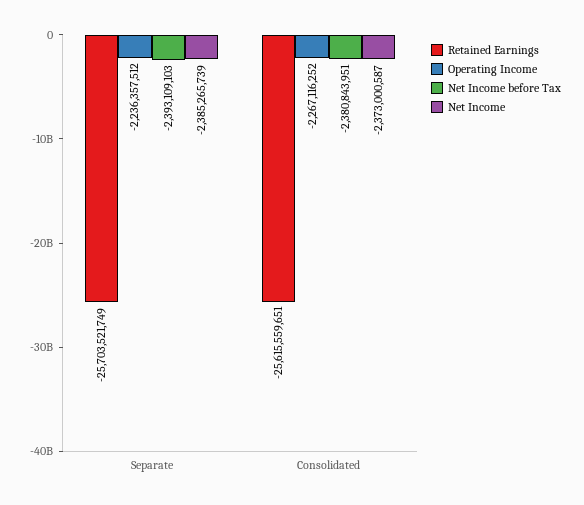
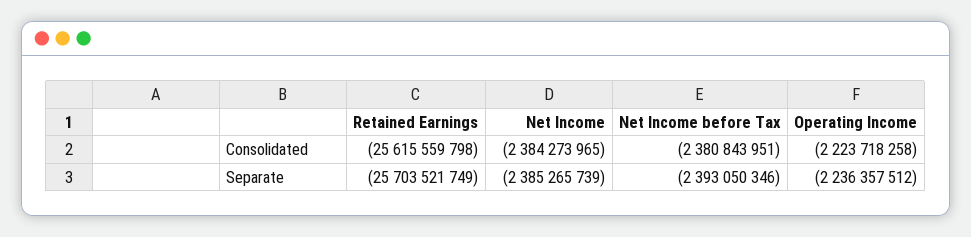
Net Income before Tax, Separate: -2393109103 -> -2393050346
Retained Earnings, Consolidated: -25615559651 -> -25615559798
Operating Income, Consolidated: -2267116252 -> -2223718258
Net Income, Consolidated: -2373000587 -> -2384273965

